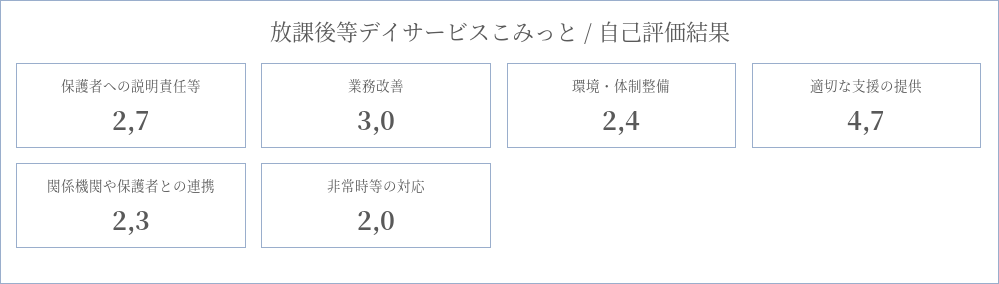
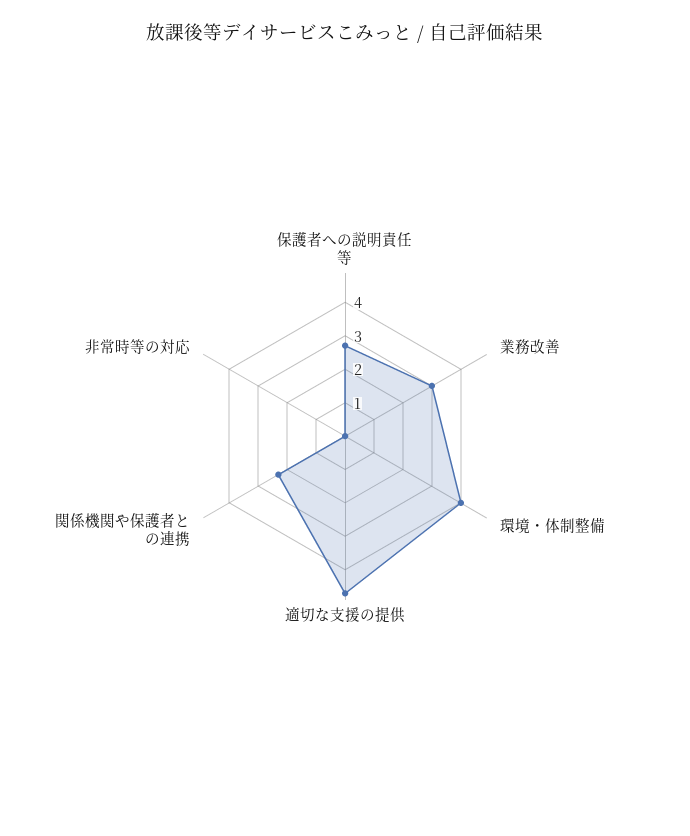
環境・体制整備: 2.4 -> 4
非常時等の対応: 2 -> 0

